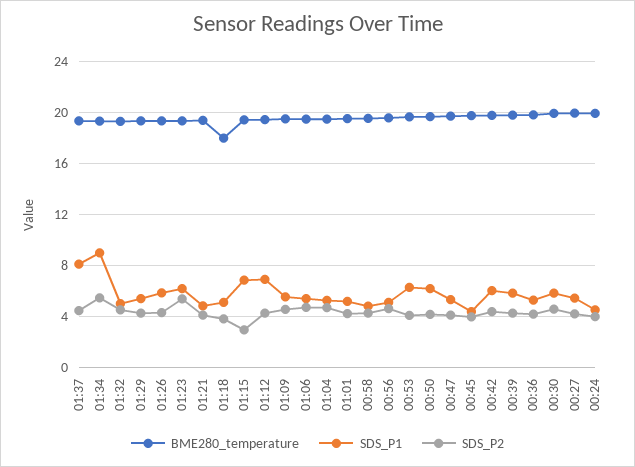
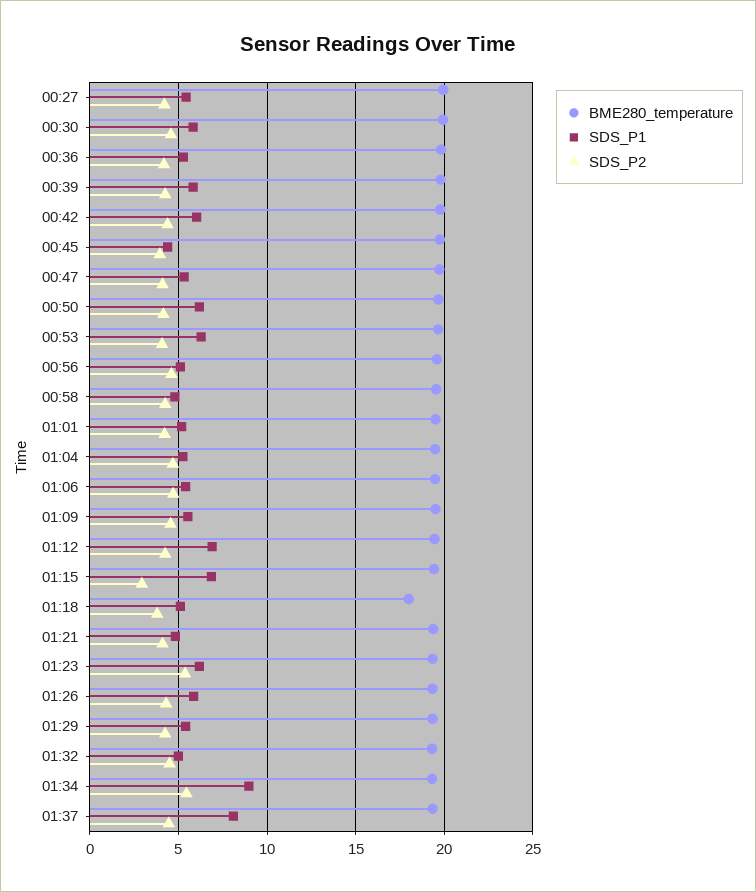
BME280_temperature, 00:24: 20 -> none
SDS_P1, 00:24: 4.5 -> none
SDS_P2, 00:24: 4 -> none

